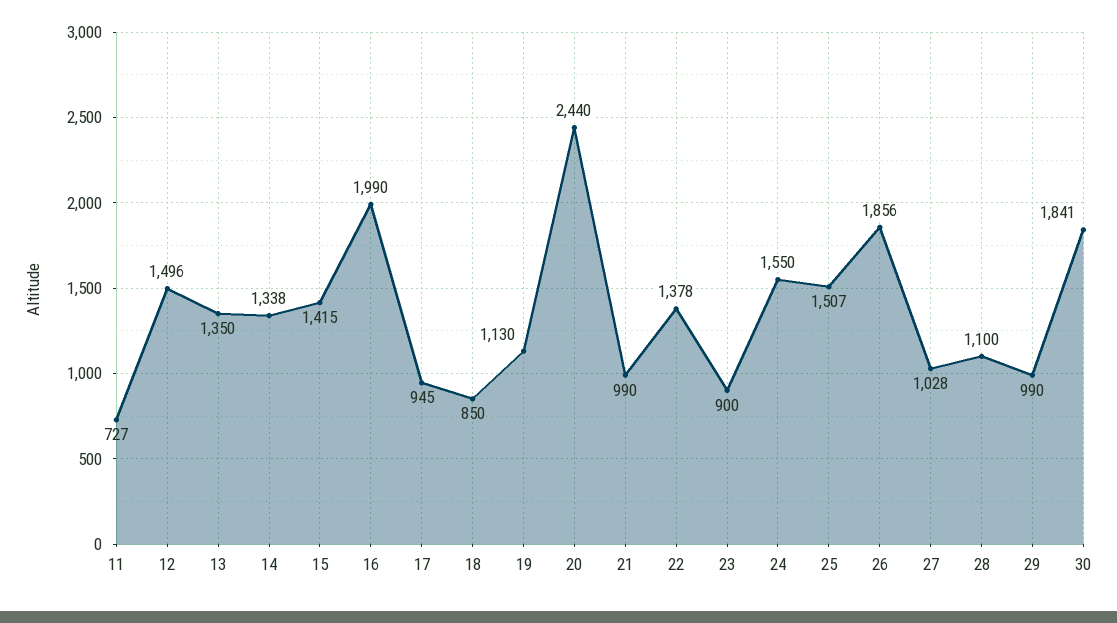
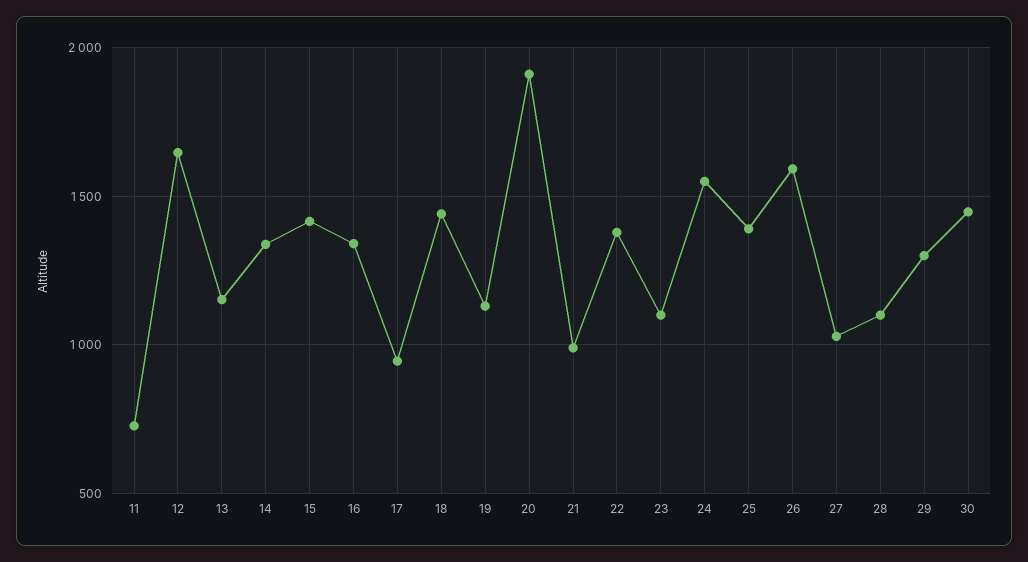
12: 1496 -> 1650
13: 1350 -> 1150
16: 1990 -> 1350
18: 850 -> 1450
20: 2440 -> 1900
23: 900 -> 1100
25: 1507 -> 1400
26: 1856 -> 1600
29: 990 -> 1300
30: 1841 -> 1450

